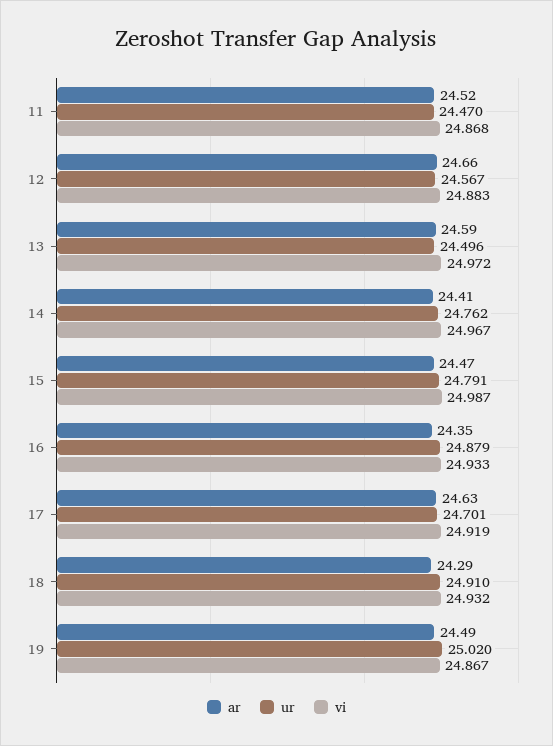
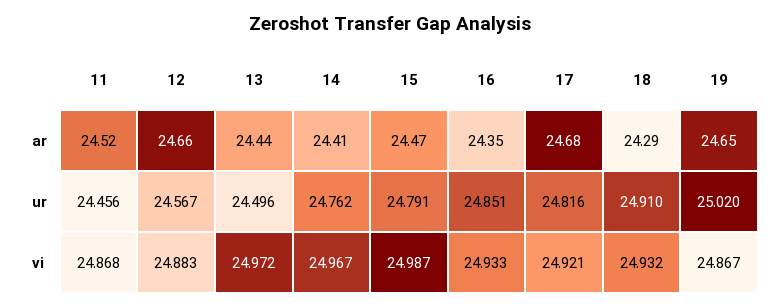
ur, 11: 24.47 -> 24.456
ar, 13: 24.59 -> 24.44
ur, 16: 24.879 -> 24.851
ar, 17: 24.63 -> 24.68
ur, 17: 24.701 -> 24.816
vi, 17: 24.919 -> 24.921
ar, 19: 24.49 -> 24.65

